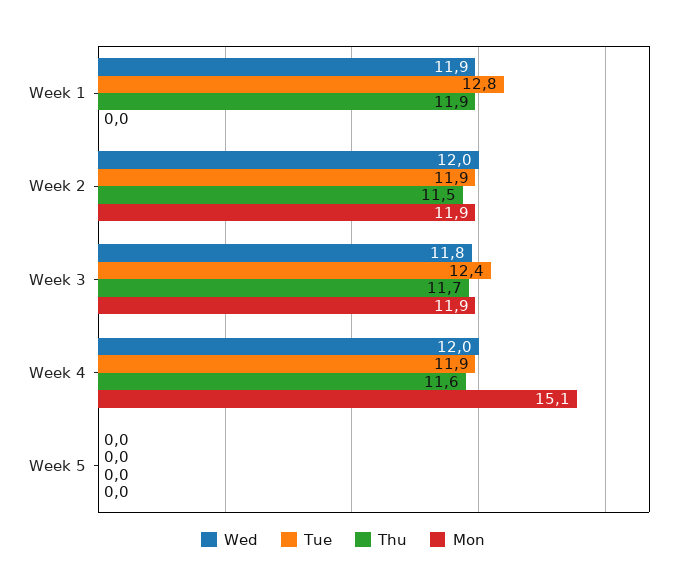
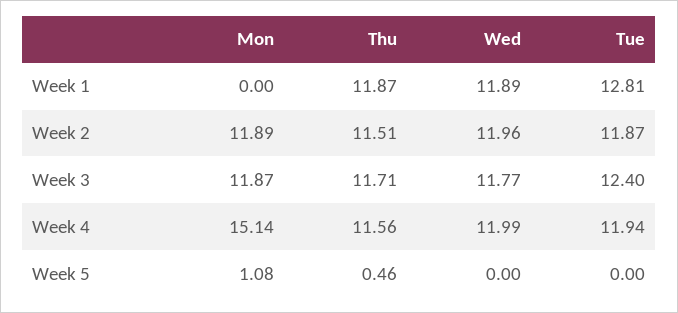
Thu, Week 5: 0 -> 0.46
Mon, Week 5: 0 -> 1.08

